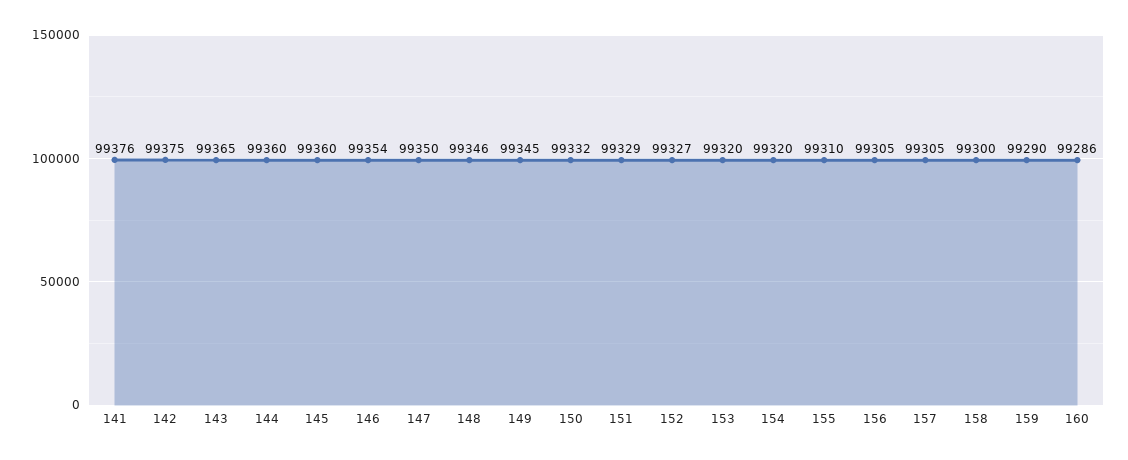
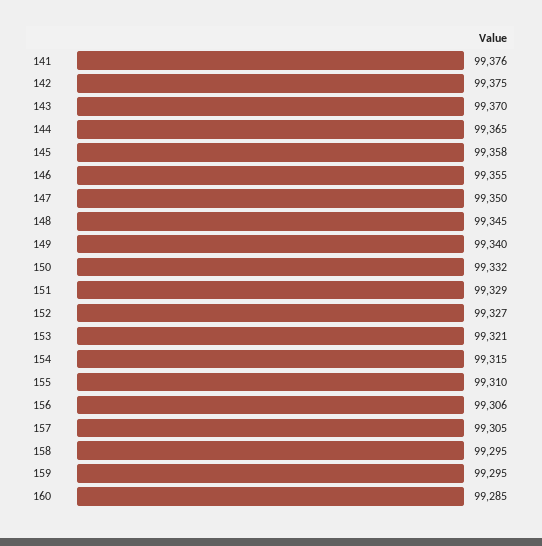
143: 99365 -> 99370
144: 99360 -> 99365
145: 99360 -> 99358
146: 99354 -> 99355
148: 99346 -> 99345
149: 99345 -> 99340
153: 99320 -> 99321
154: 99320 -> 99315
156: 99305 -> 99306
158: 99300 -> 99295
159: 99290 -> 99295
160: 99286 -> 99285

